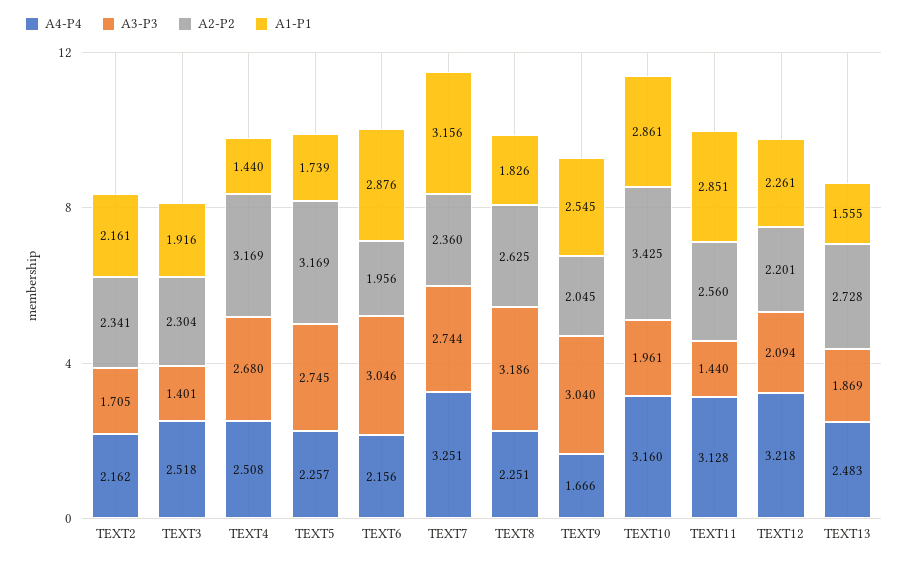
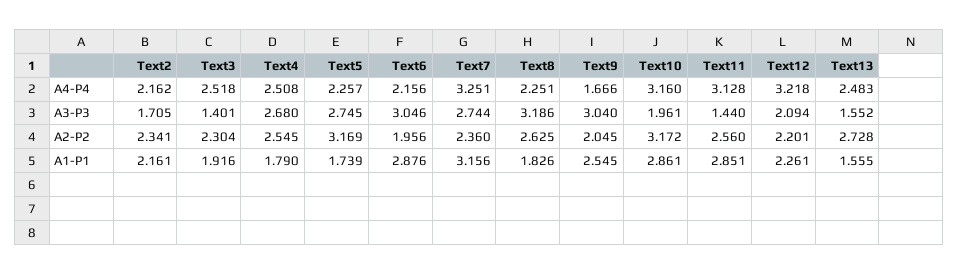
A2-P2, TEXT4: 3.169 -> 2.545
A1-P1, TEXT4: 1.44 -> 1.79
A2-P2, TEXT10: 3.425 -> 3.172
A3-P3, TEXT13: 1.869 -> 1.552

